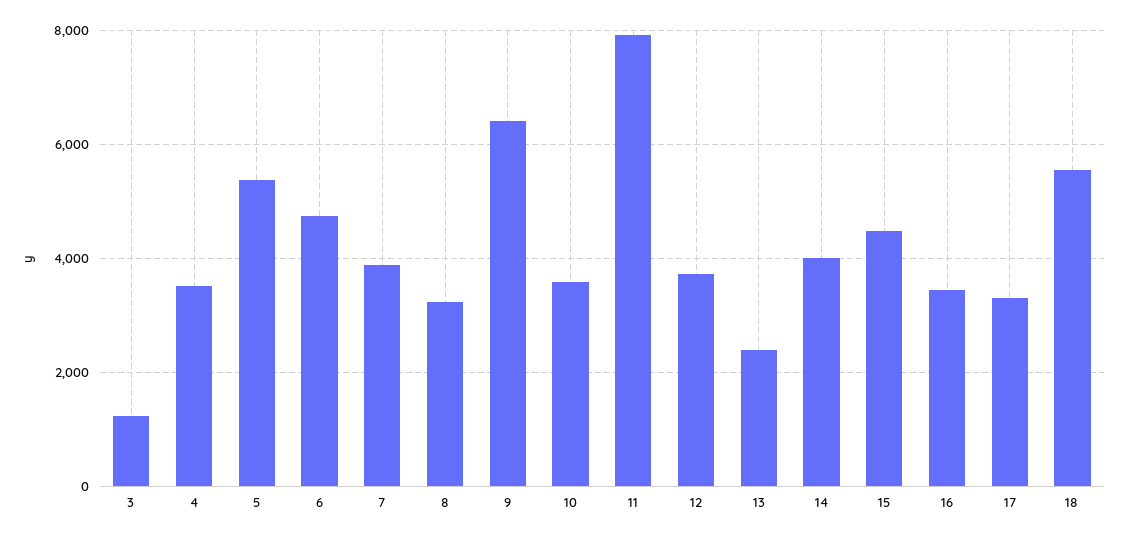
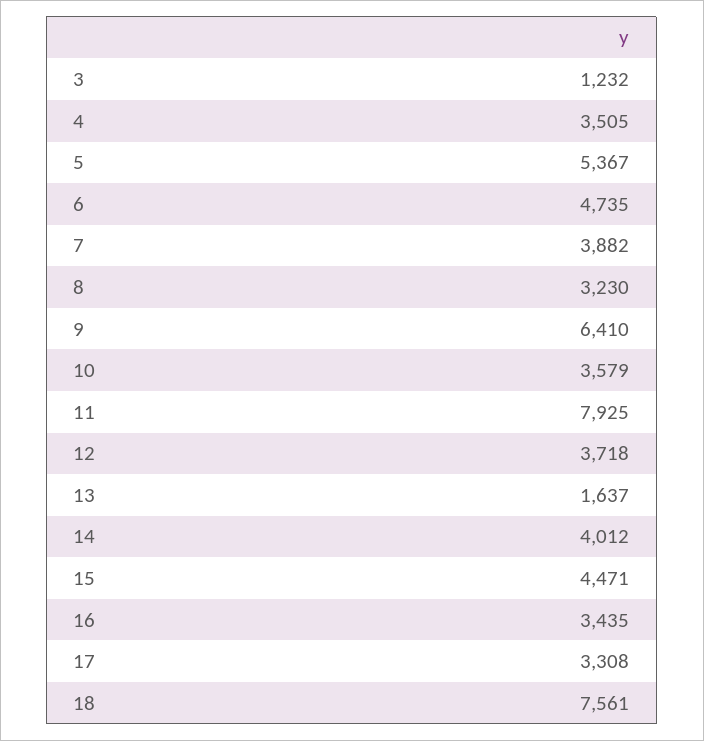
13: 2400 -> 1637
18: 5600 -> 7561

